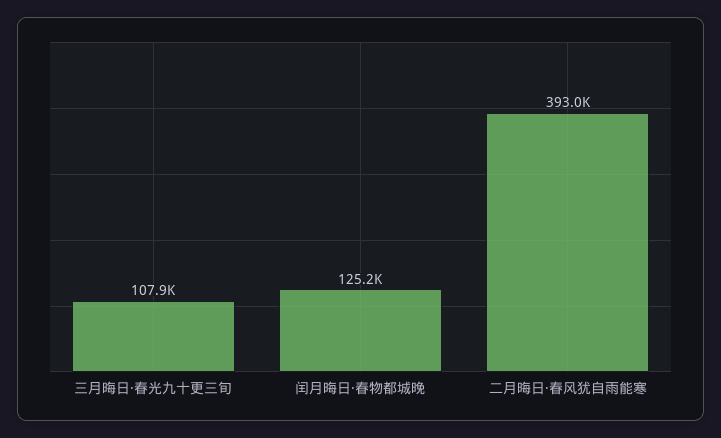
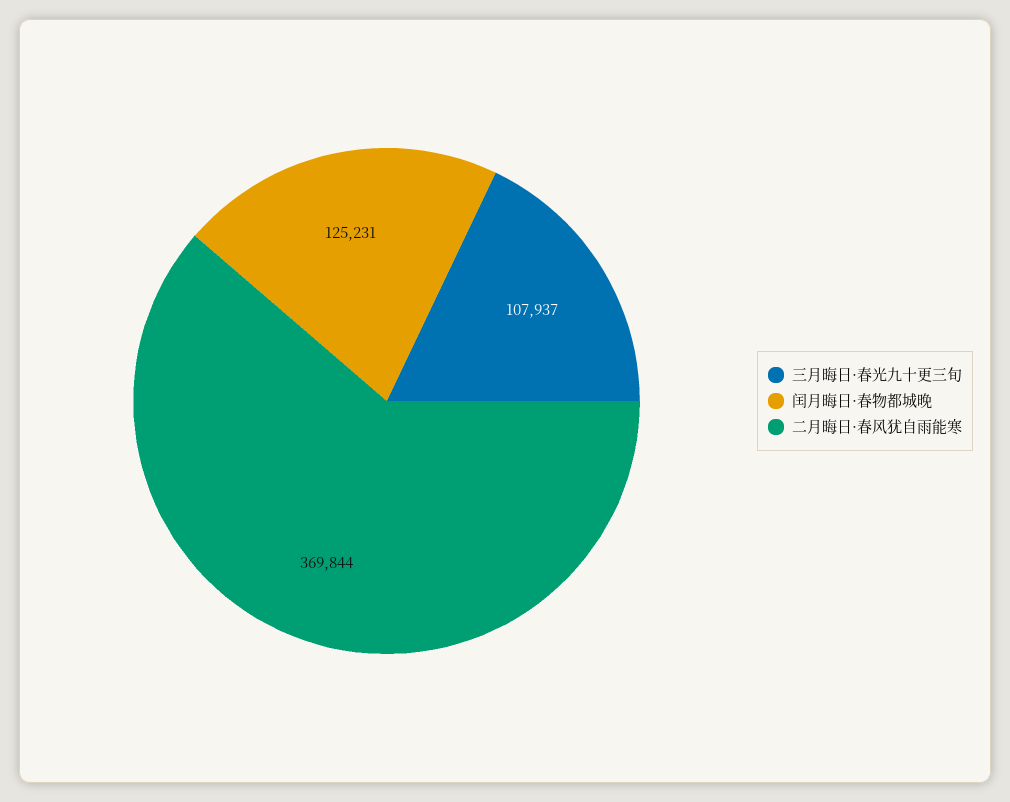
二月晦日·春风犹自雨能寒: 393000 -> 369844

